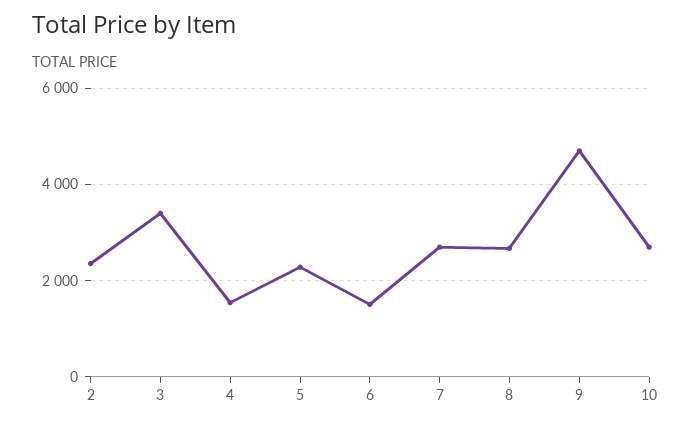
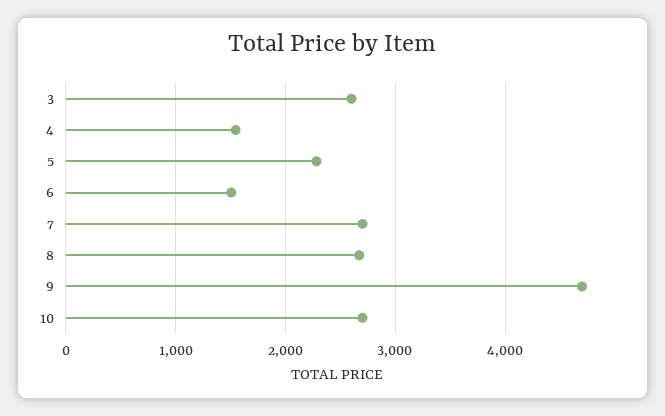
2: 2400 -> none
3: 3400 -> 2600

